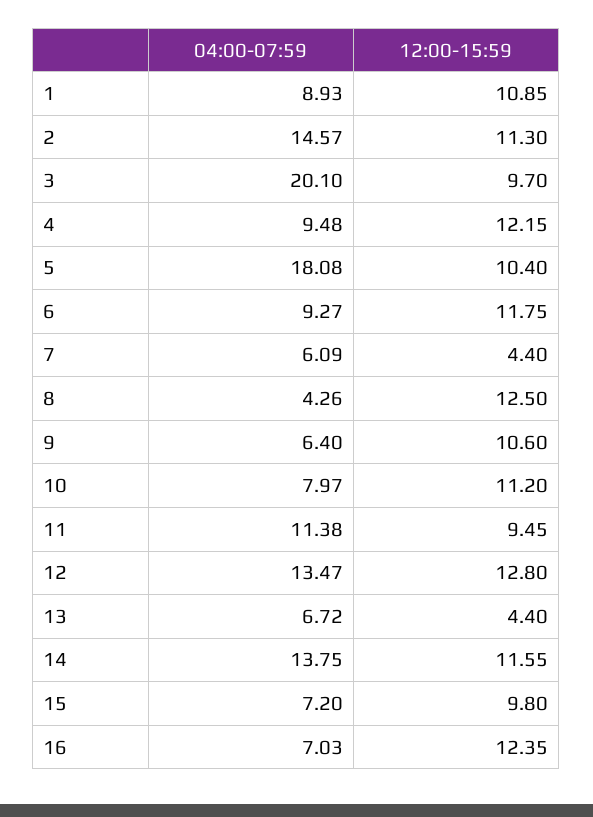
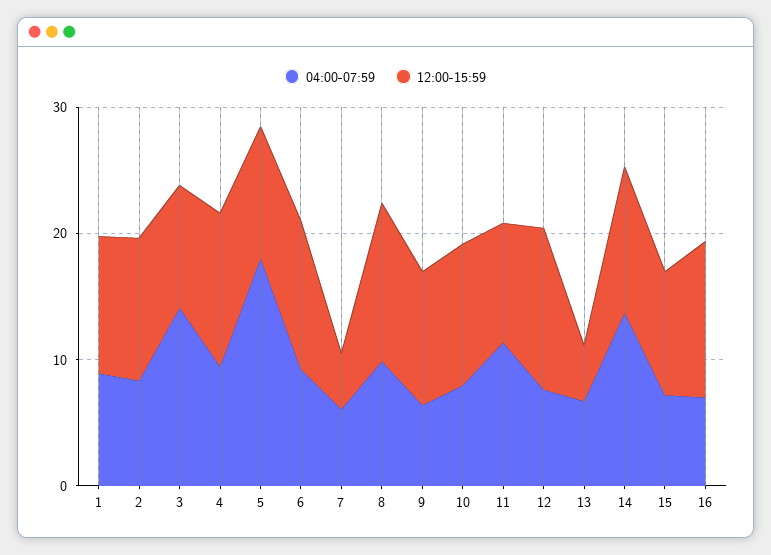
04:00-07:59, 2: 14.57 -> 8
04:00-07:59, 3: 20.1 -> 14
04:00-07:59, 8: 4.26 -> 10
04:00-07:59, 12: 13.47 -> 8

